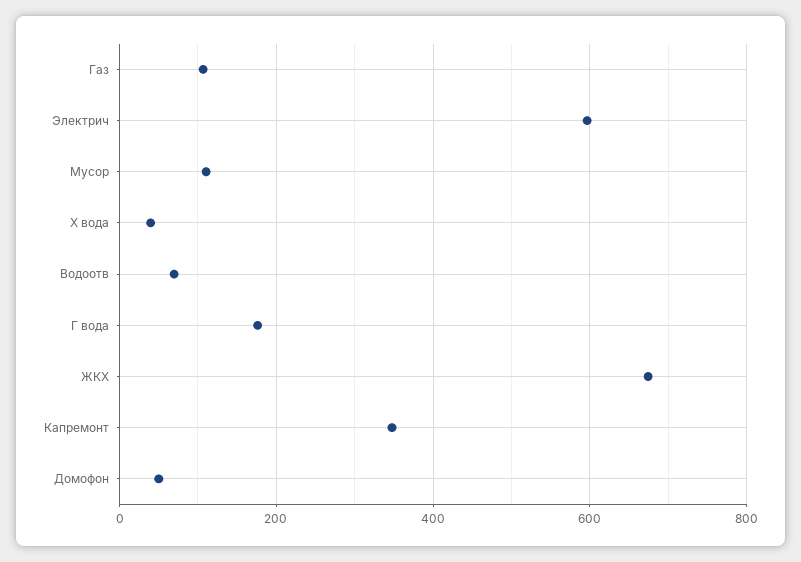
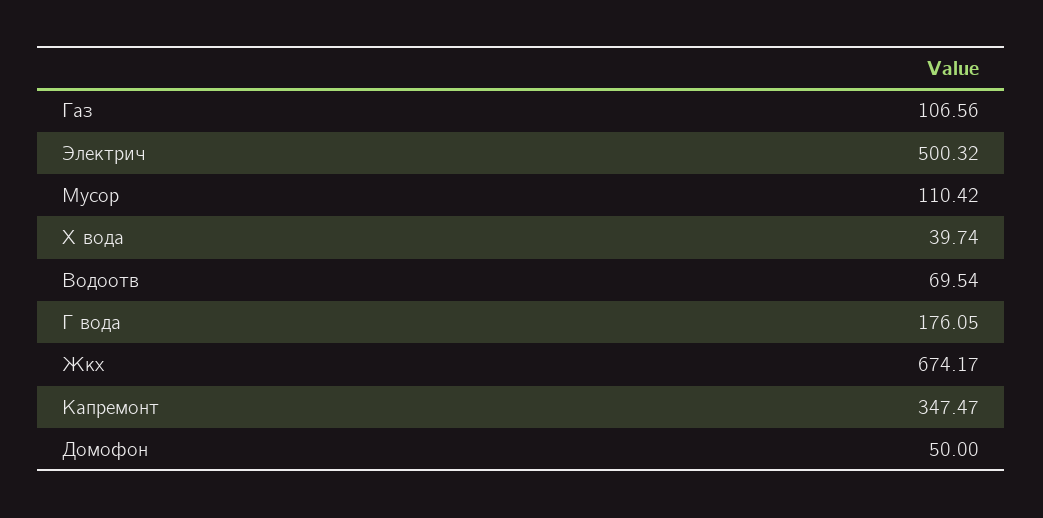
Электрич: 600 -> 500.32

